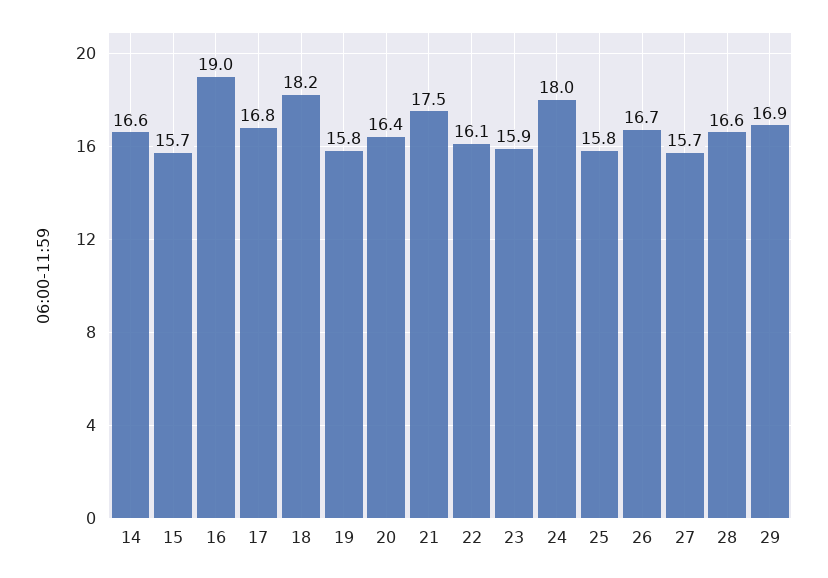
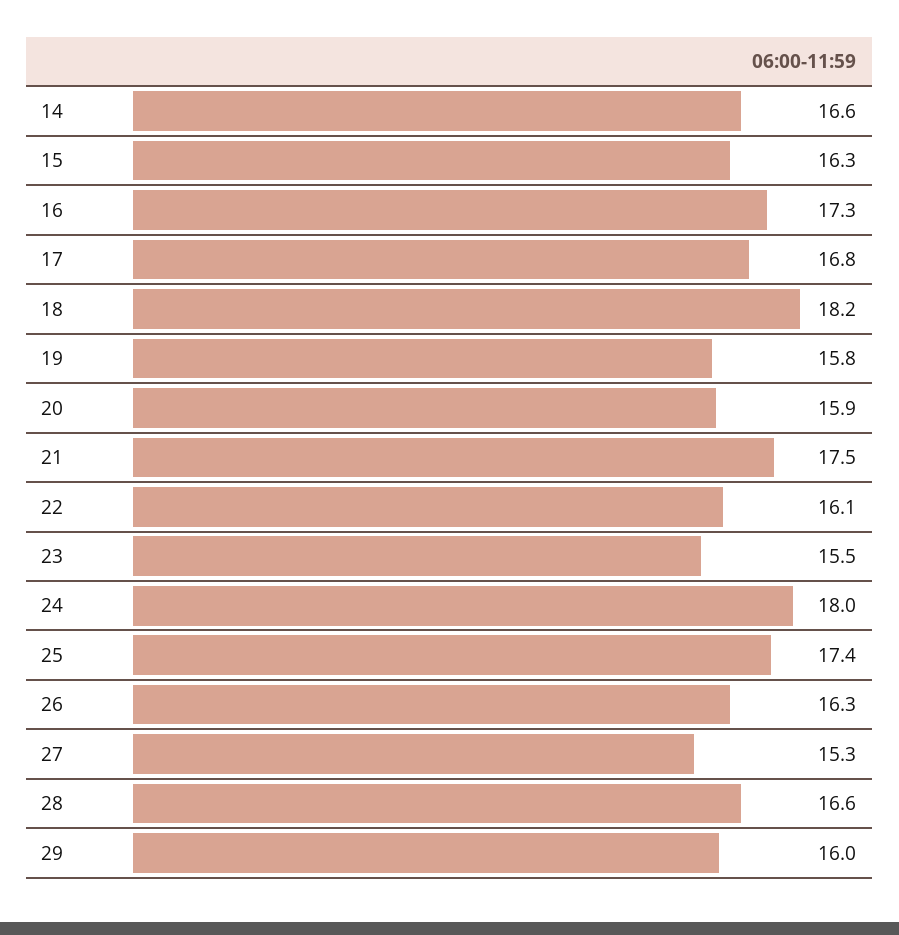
15: 15.7 -> 16.3
16: 19 -> 17.3
20: 16.4 -> 15.9
23: 15.9 -> 15.5
25: 15.8 -> 17.4
26: 16.7 -> 16.3
27: 15.7 -> 15.3
29: 16.9 -> 16

